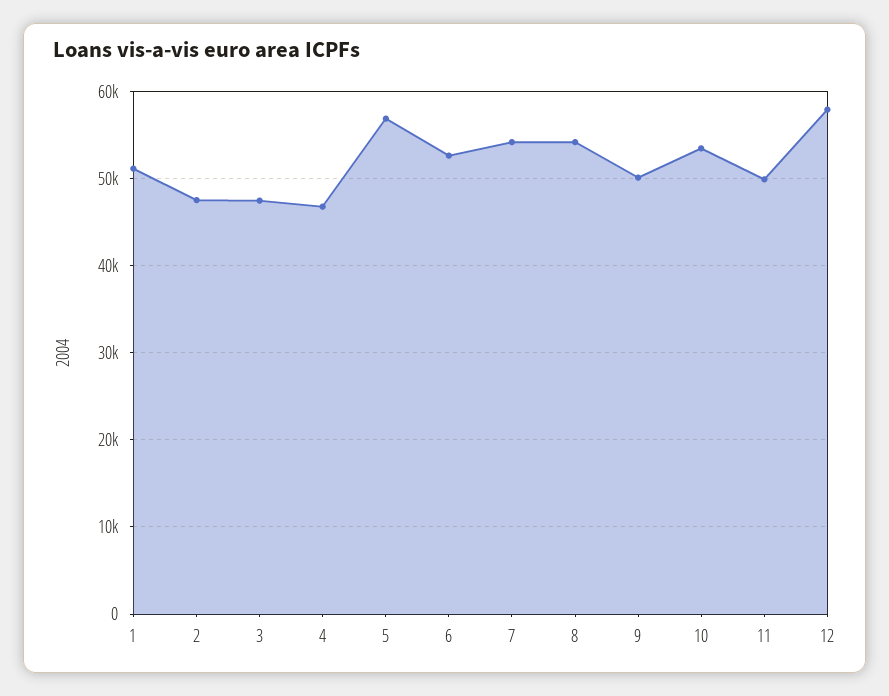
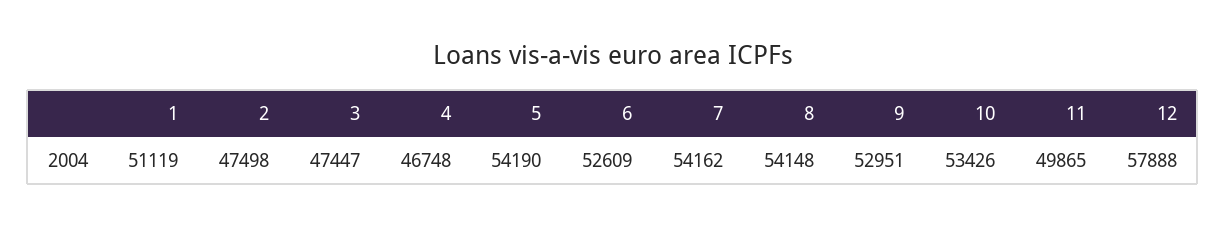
5: 57000 -> 54190
9: 50000 -> 52951

